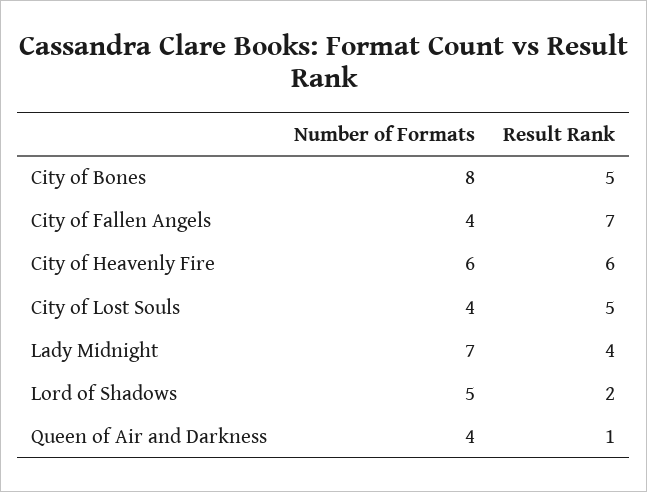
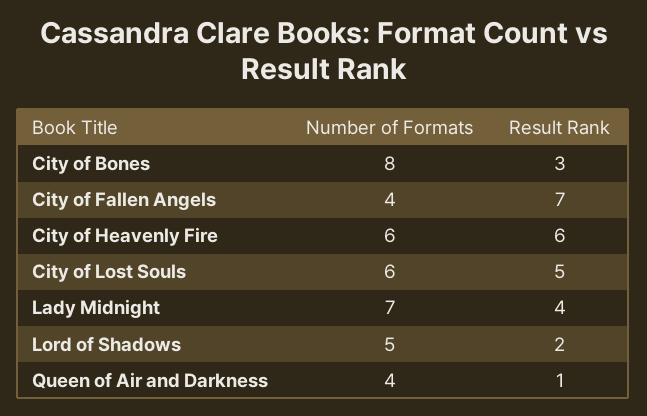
Result Rank, City of Bones: 5 -> 3
Number of Formats, City of Lost Souls: 4 -> 6

